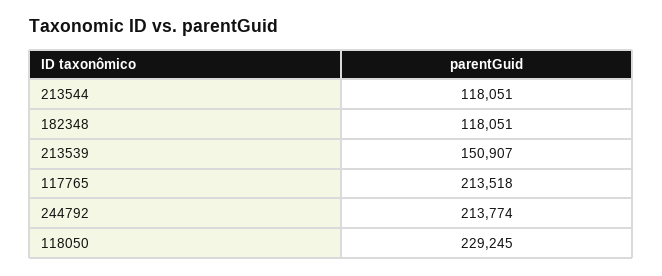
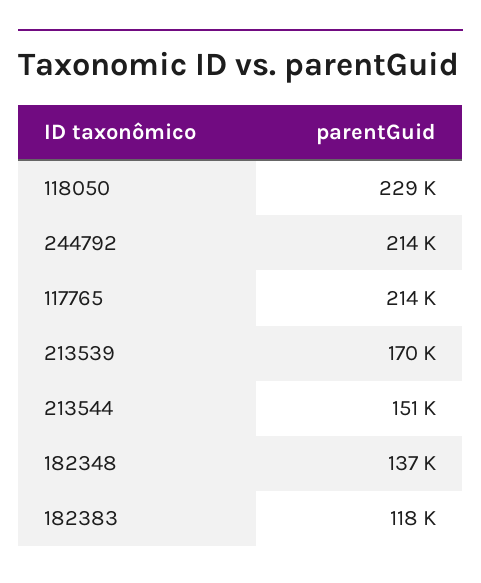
213544: 118051 -> 151000
182348: 118051 -> 137000
213539: 150907 -> 170000
182383: none -> 118000

